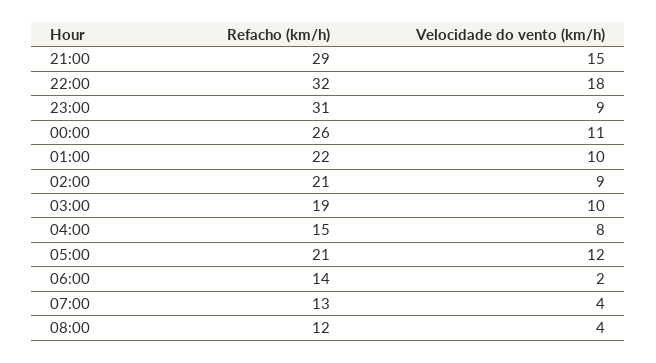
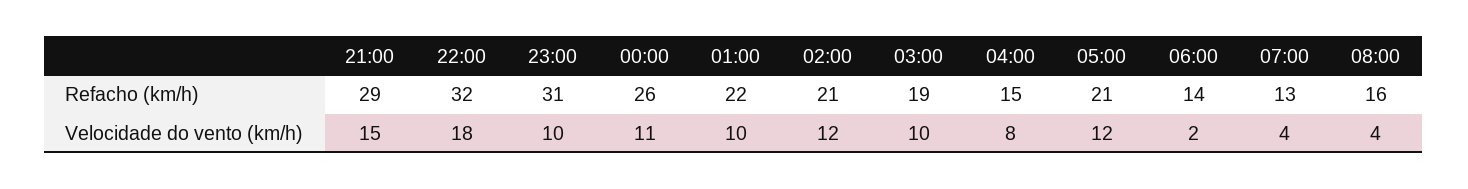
Velocidade do vento (km/h), 23:00: 9 -> 10
Velocidade do vento (km/h), 02:00: 9 -> 12
Refacho (km/h), 08:00: 12 -> 16

